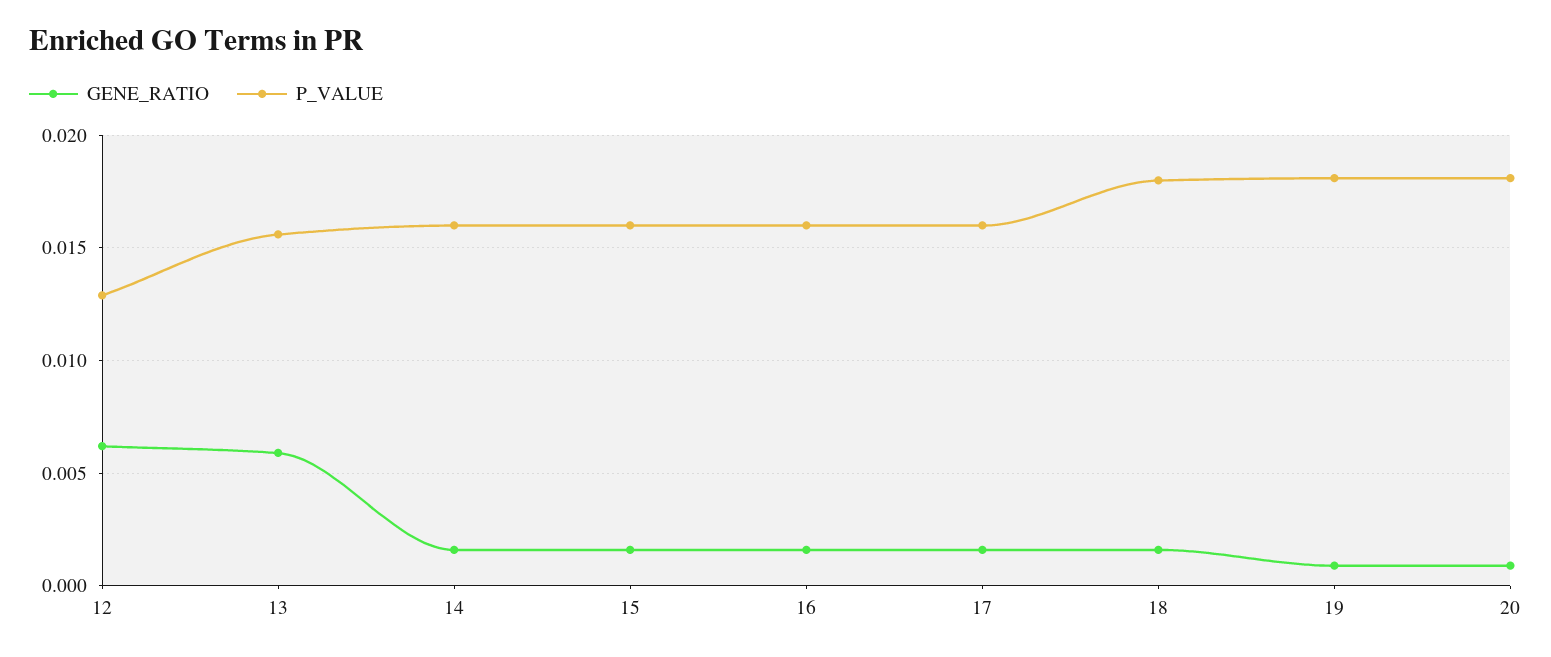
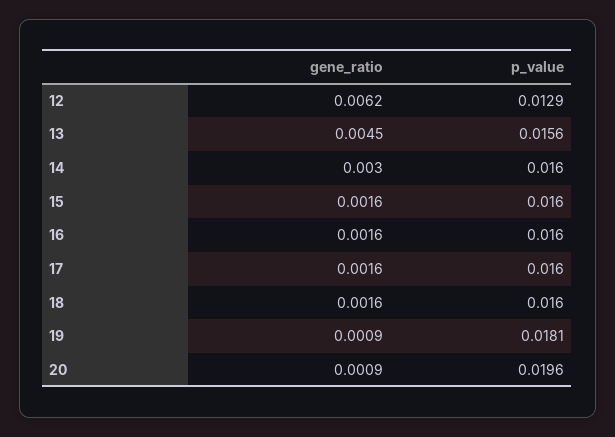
GENE_RATIO, 13: 0.006 -> 0.0045
GENE_RATIO, 14: 0.0015 -> 0.003
P_VALUE, 18: 0.018 -> 0.016
P_VALUE, 20: 0.018 -> 0.0196

